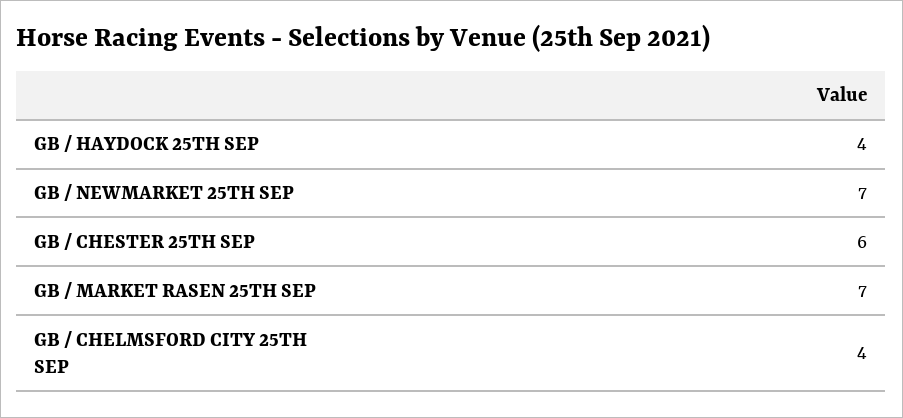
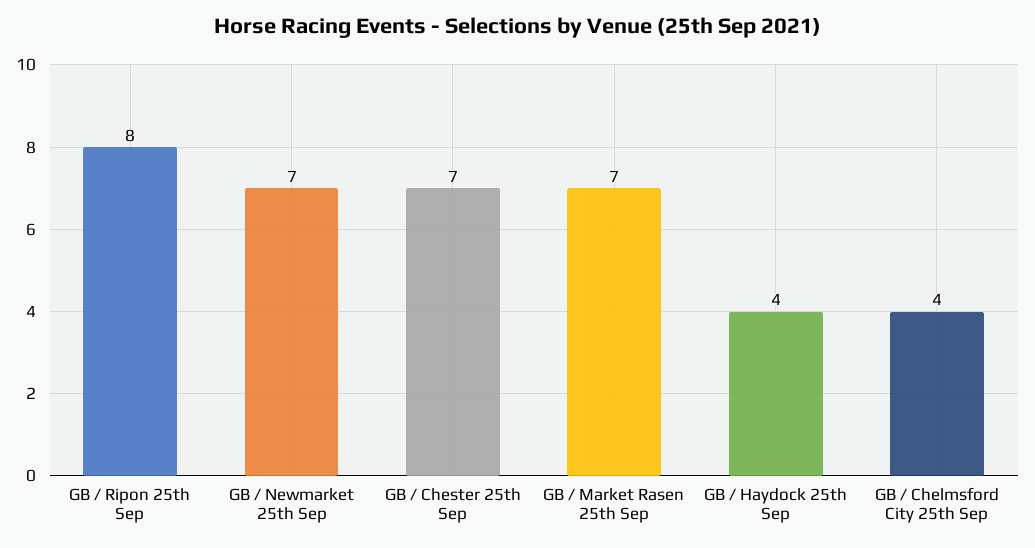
GB / CHESTER 25TH SEP: 6 -> 7
GB / Ripon 25th Sep: none -> 8

